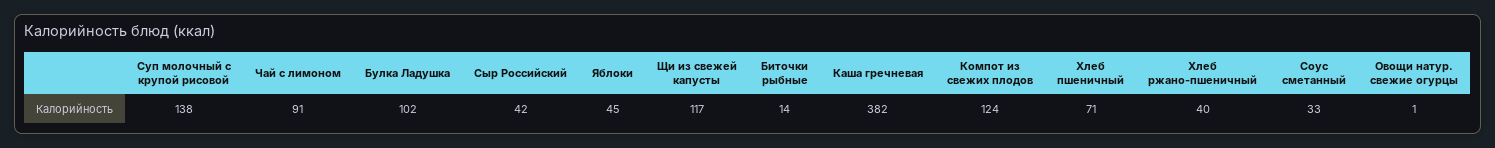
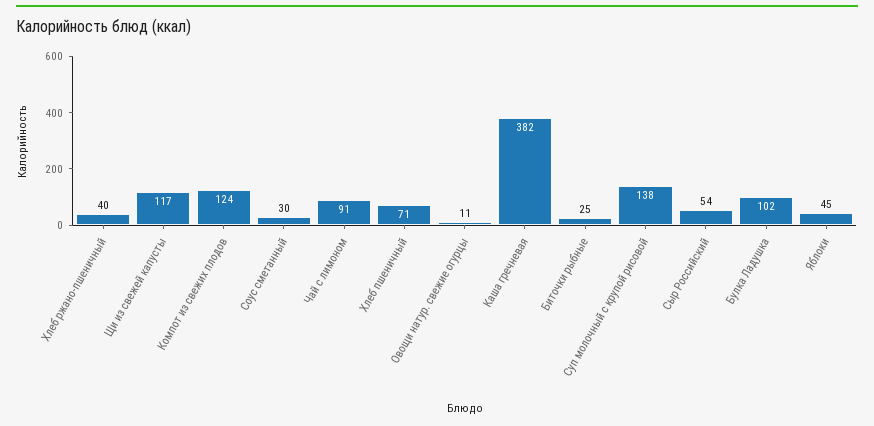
Сыр Российский: 42 -> 54
Биточки рыбные: 14 -> 25
Соус сметанный: 33 -> 30
Овощи натур. свежие огурцы: 1 -> 11

